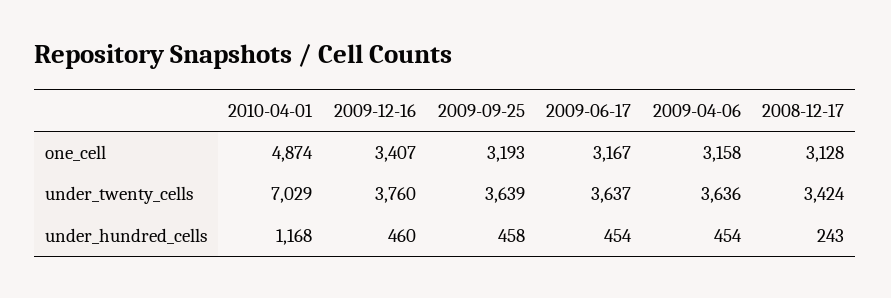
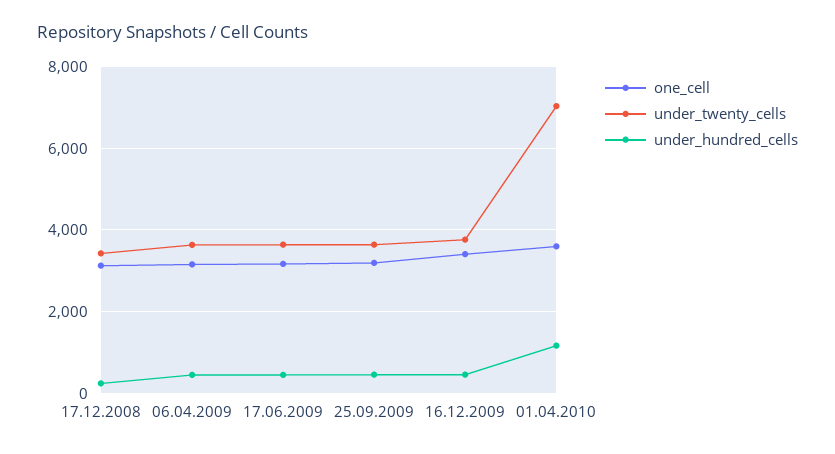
one_cell, 2010-04-01: 4874 -> 3600

